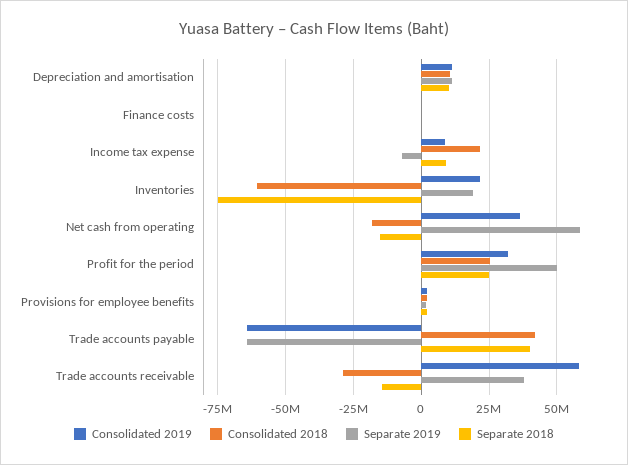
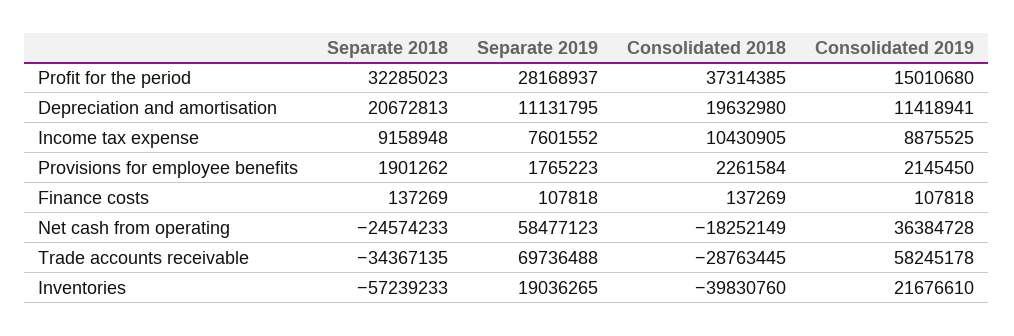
Consolidated 2018, Depreciation and amortisation: 10000000 -> 19632980
Separate 2018, Depreciation and amortisation: 10000000 -> 20672813
Consolidated 2018, Income tax expense: 22500000 -> 10430905
Separate 2019, Income tax expense: -7500000 -> 7601552
Consolidated 2018, Inventories: -60000000 -> -39830760
Separate 2018, Inventories: -75000000 -> -57239233
Separate 2018, Net cash from operating: -15000000 -> -24574233
Consolidated 2019, Profit for the period: 32500000 -> 15010680
Consolidated 2018, Profit for the period: 25000000 -> 37314385
Separate 2019, Profit for the period: 50000000 -> 28168937
Separate 2018, Profit for the period: 25000000 -> 32285023
Consolidated 2019, Trade accounts payable: -65000000 -> none
Consolidated 2018, Trade accounts payable: 42500000 -> none
Separate 2019, Trade accounts payable: -65000000 -> none
Separate 2018, Trade accounts payable: 40000000 -> none
Separate 2019, Trade accounts receivable: 37500000 -> 69736488
Separate 2018, Trade accounts receivable: -15000000 -> -34367135

